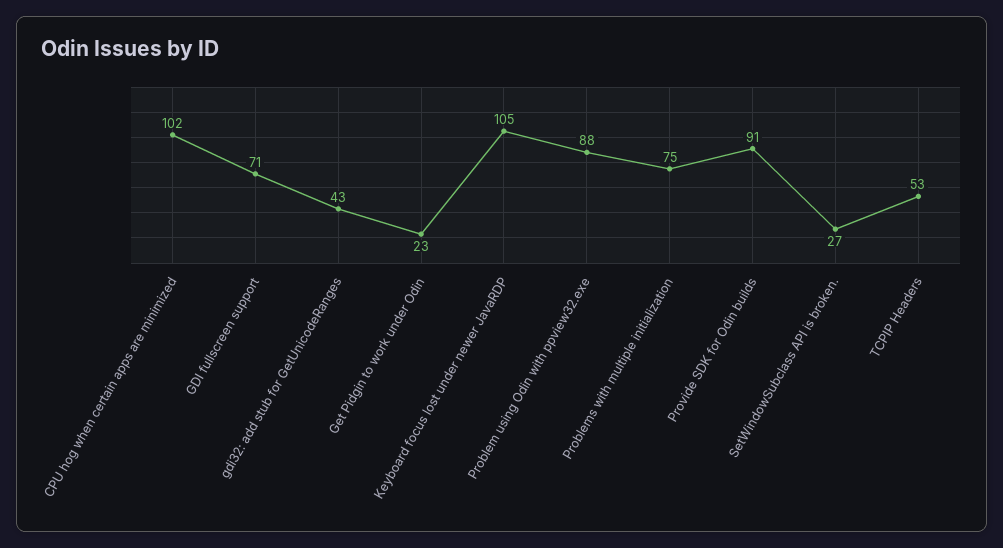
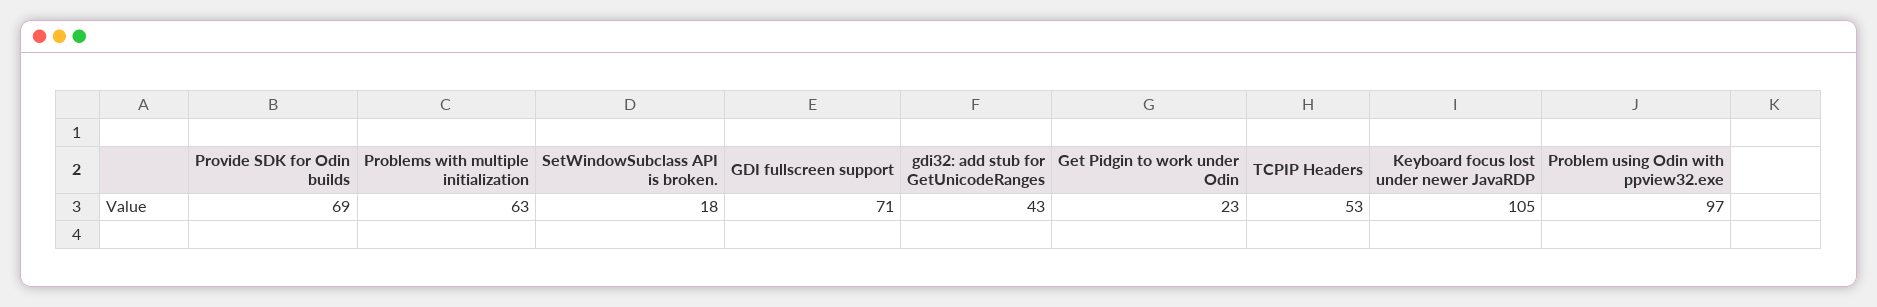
CPU hog when certain apps are minimized: 102 -> none
Problem using Odin with ppview32.exe: 88 -> 97
Problems with multiple initialization: 75 -> 63
Provide SDK for Odin builds: 91 -> 69
SetWindowSubclass API is broken.: 27 -> 18

